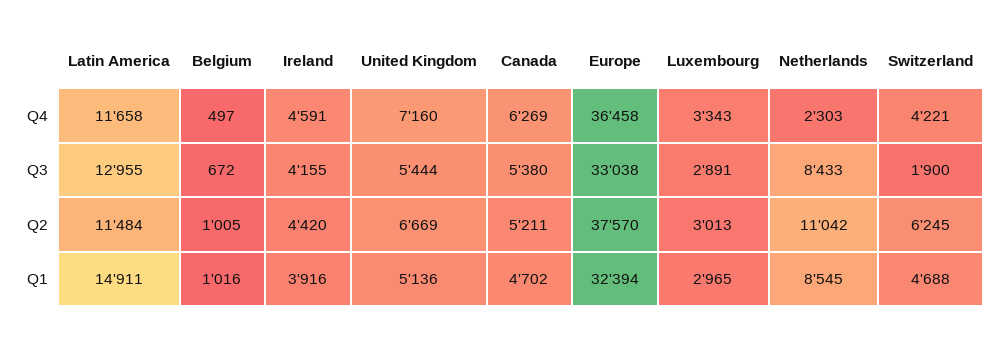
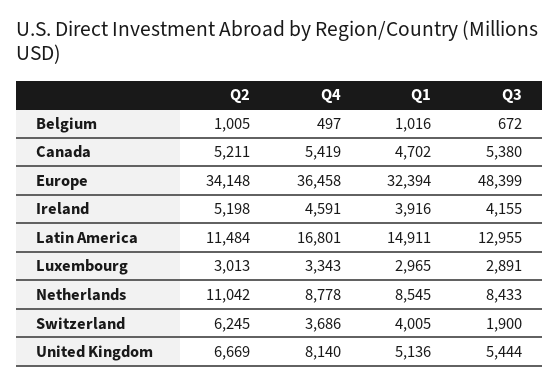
Latin America, Q4: 11658 -> 16801
United Kingdom, Q4: 7160 -> 8140
Canada, Q4: 6269 -> 5419
Netherlands, Q4: 2303 -> 8778
Switzerland, Q4: 4221 -> 3686
Europe, Q3: 33038 -> 48399
Ireland, Q2: 4420 -> 5198
Europe, Q2: 37570 -> 34148
Switzerland, Q1: 4688 -> 4005

